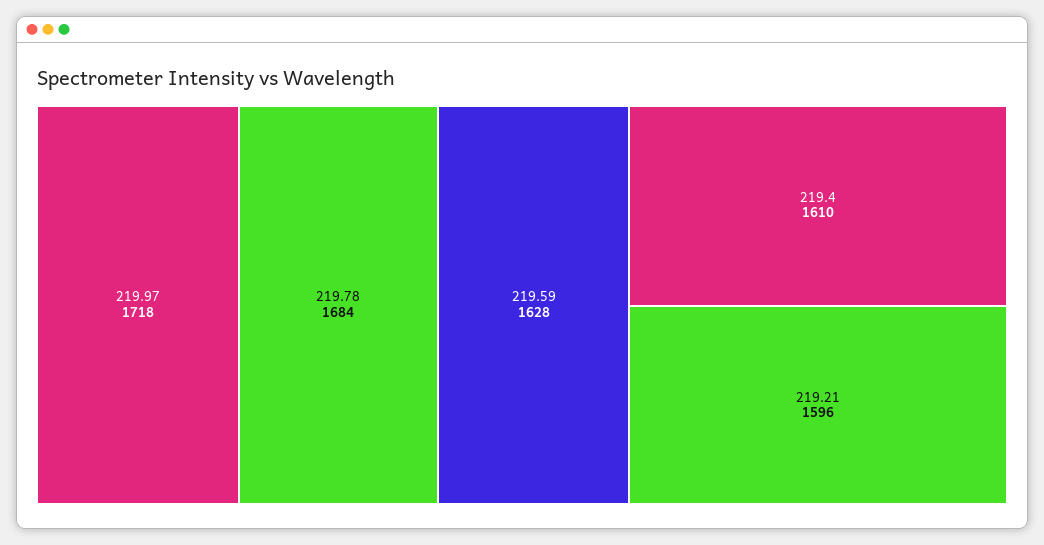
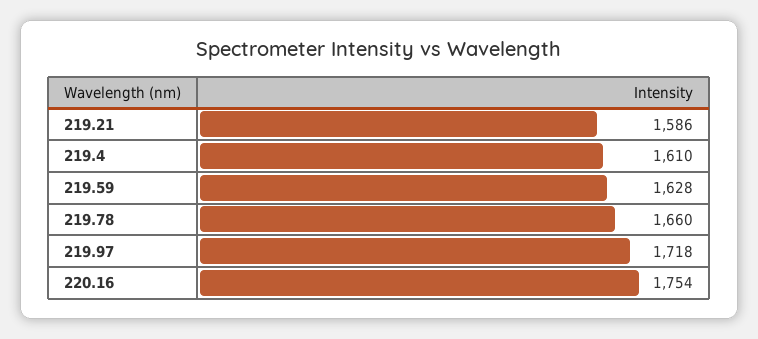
219.78: 1684 -> 1660
219.21: 1596 -> 1586
220.16: none -> 1754

